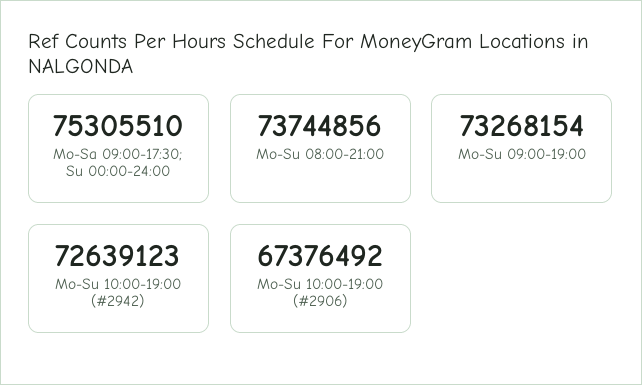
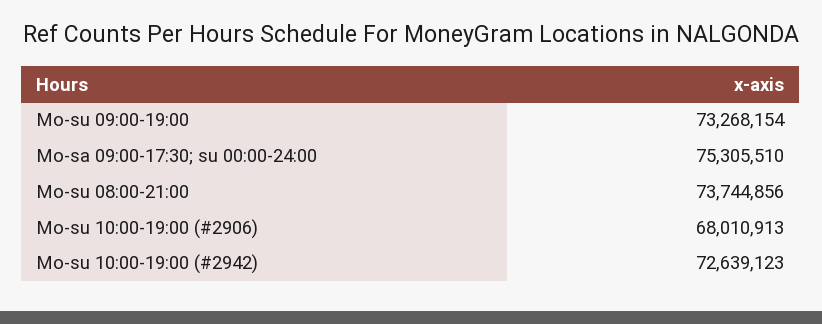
Mo-Su 10:00-19:00 (#2906): 67376492 -> 68010913

